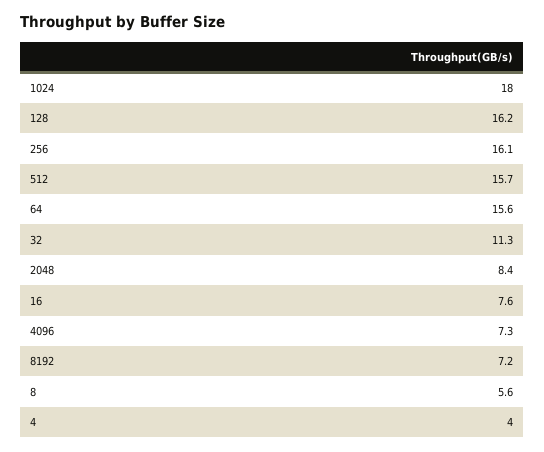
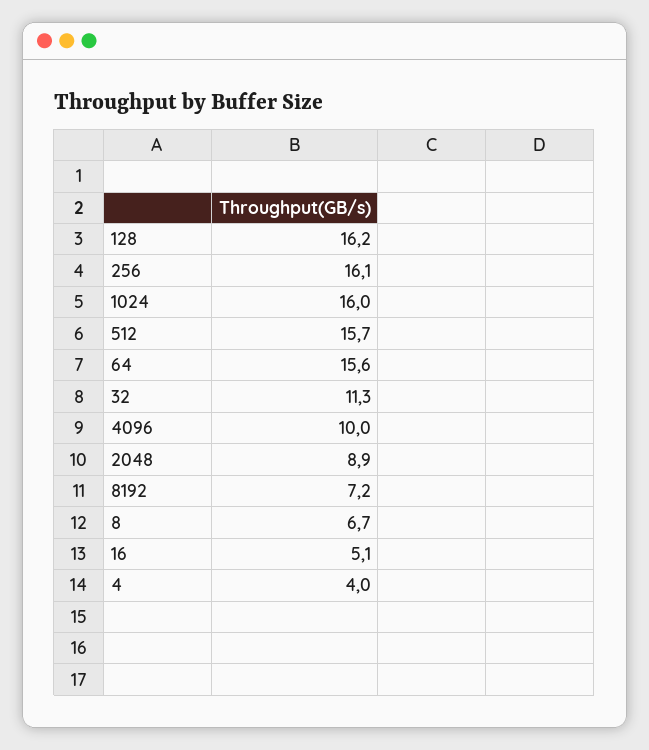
1024: 18 -> 16
2048: 8.4 -> 8.9
16: 7.6 -> 5.1
4096: 7.3 -> 10
8: 5.6 -> 6.7

